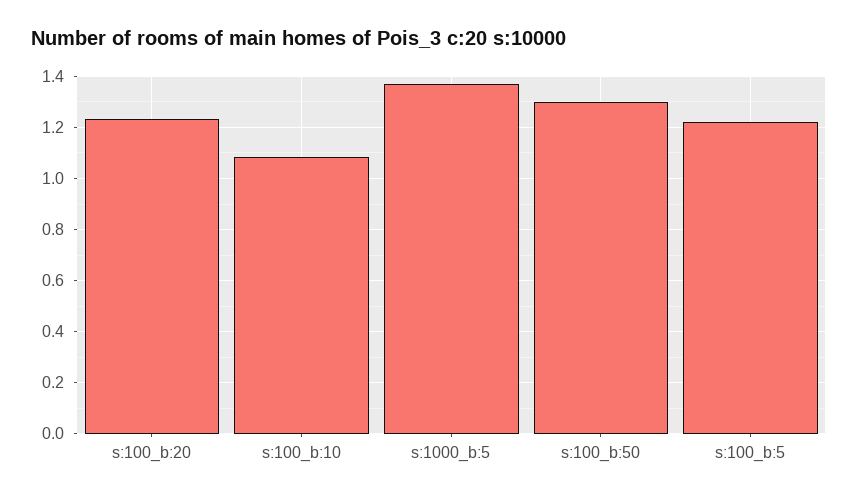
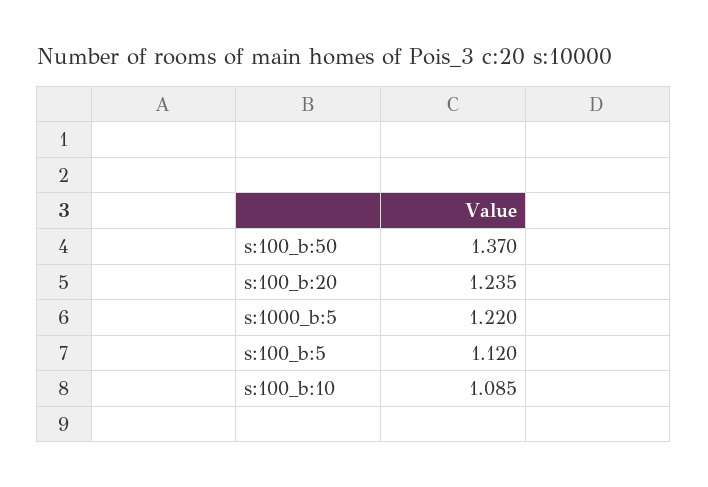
s:1000_b:5: 1.375 -> 1.22
s:100_b:50: 1.3 -> 1.37
s:100_b:5: 1.225 -> 1.12

